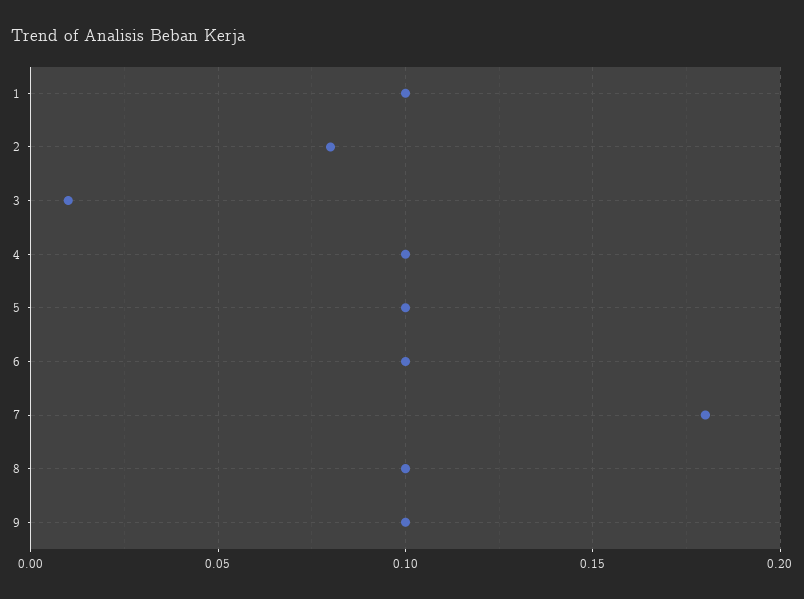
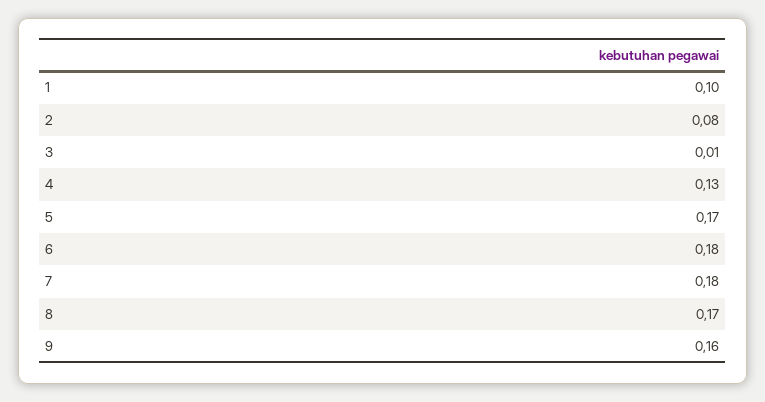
4: 0.1 -> 0.13
5: 0.1 -> 0.17
6: 0.1 -> 0.18
8: 0.1 -> 0.17
9: 0.1 -> 0.16

